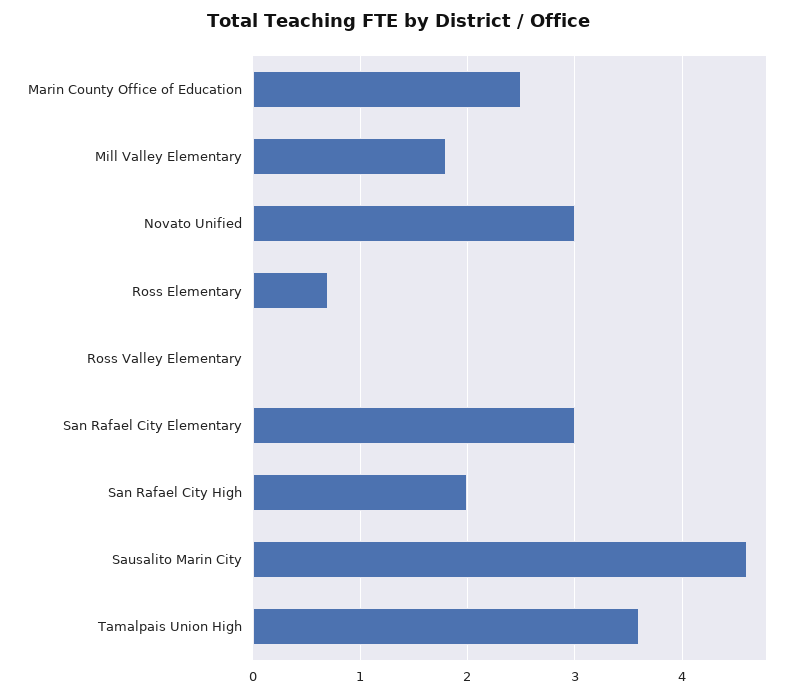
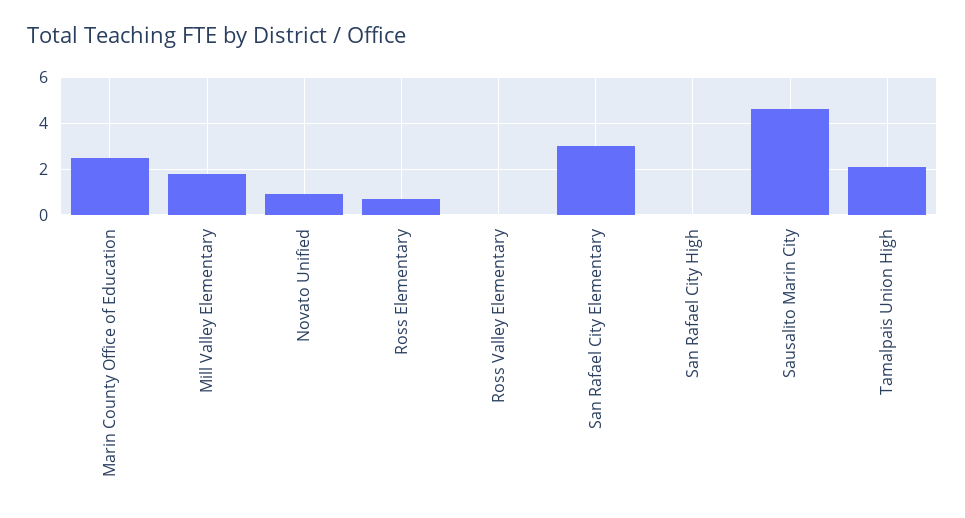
Novato Unified: 3 -> 1
San Rafael City High: 2 -> 0
Tamalpais Union High: 3.6 -> 2

